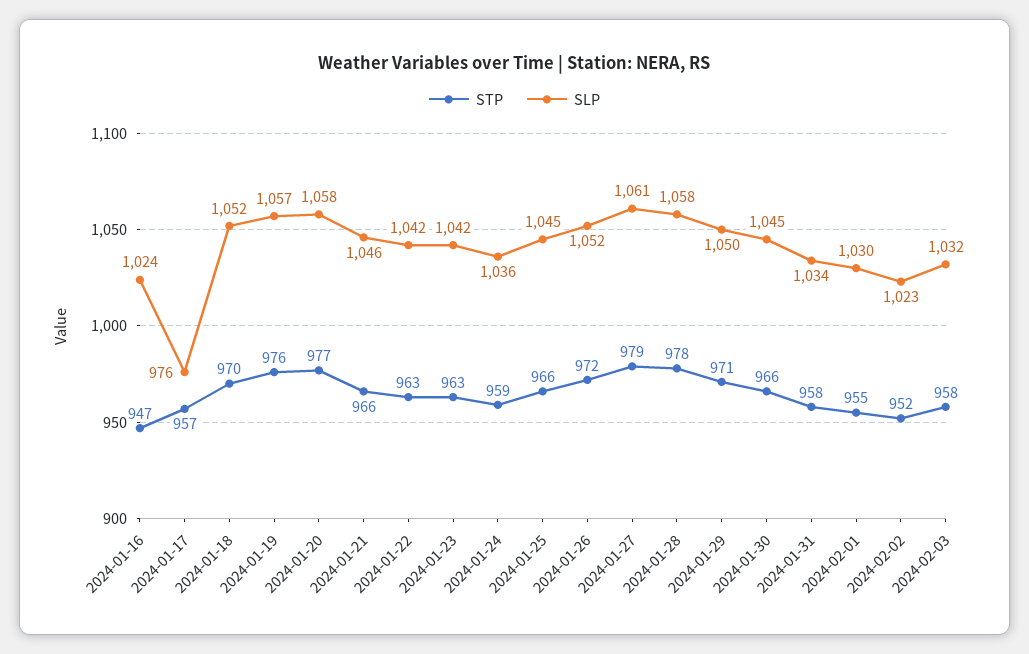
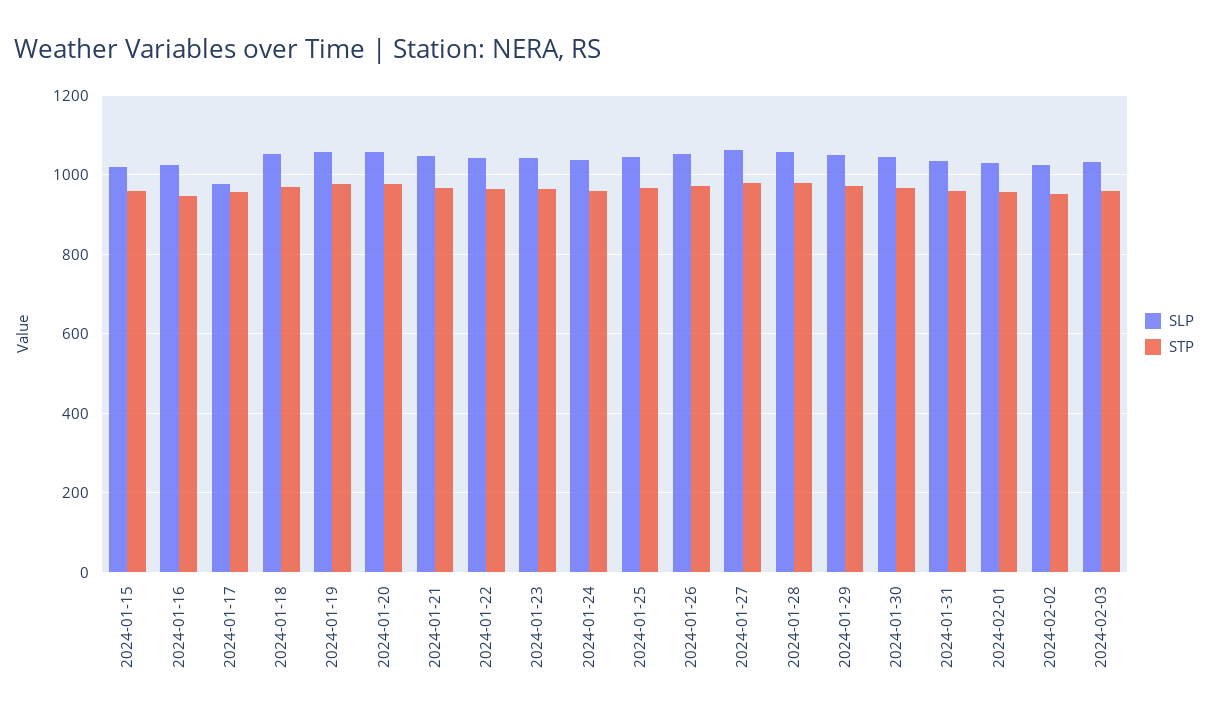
SLP, 2024-01-15: none -> 1020
STP, 2024-01-15: none -> 960

